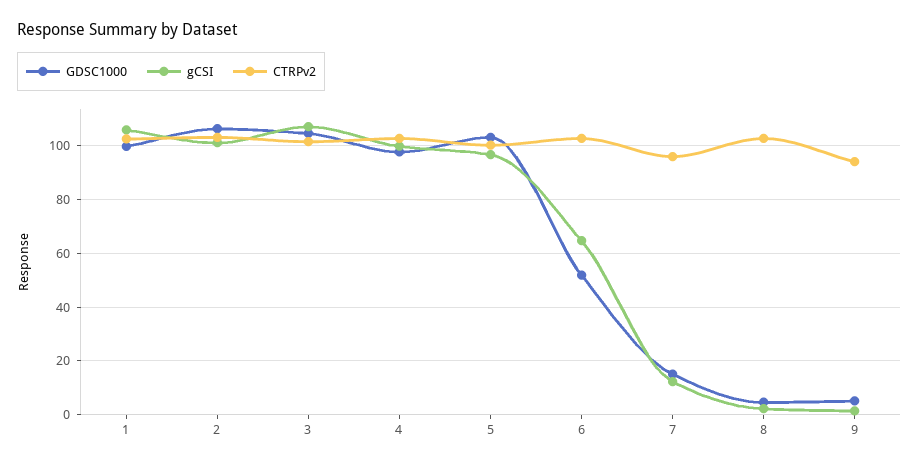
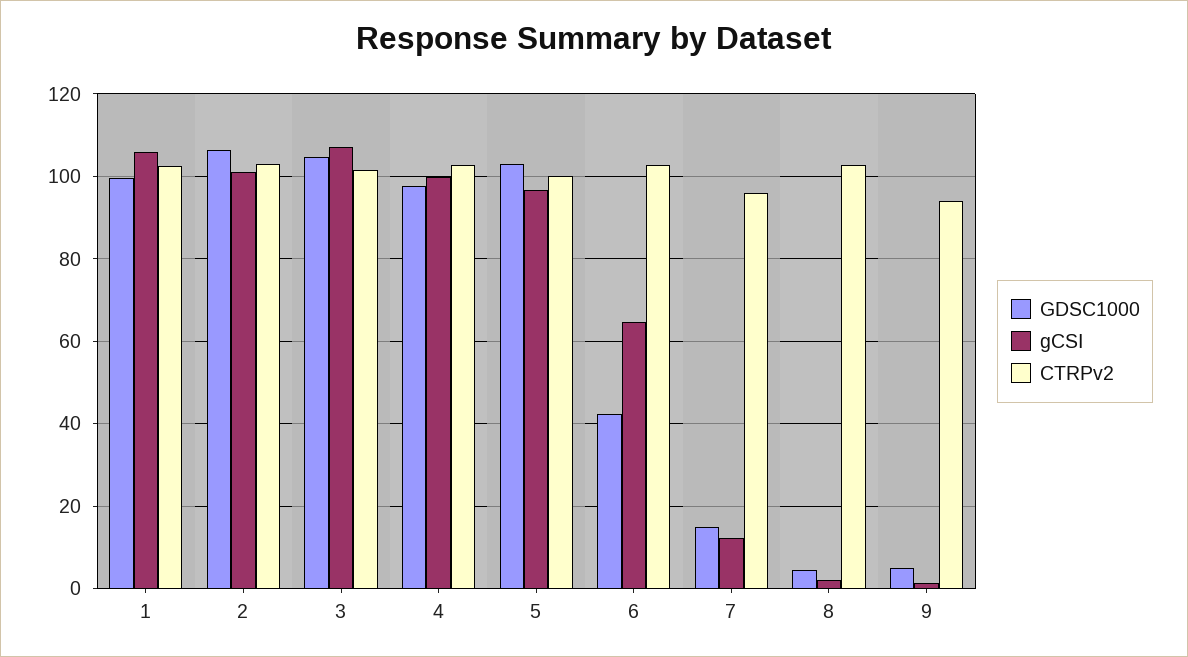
GDSC1000, 6: 52.5 -> 42

